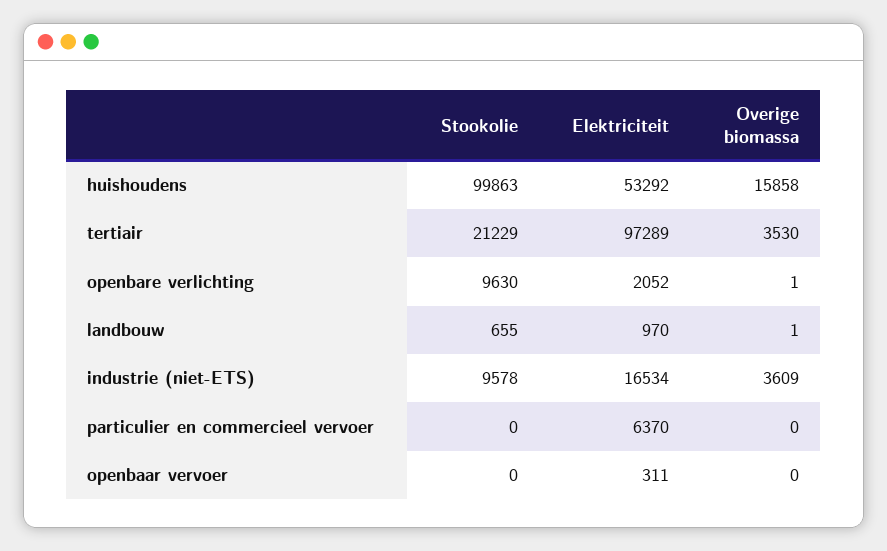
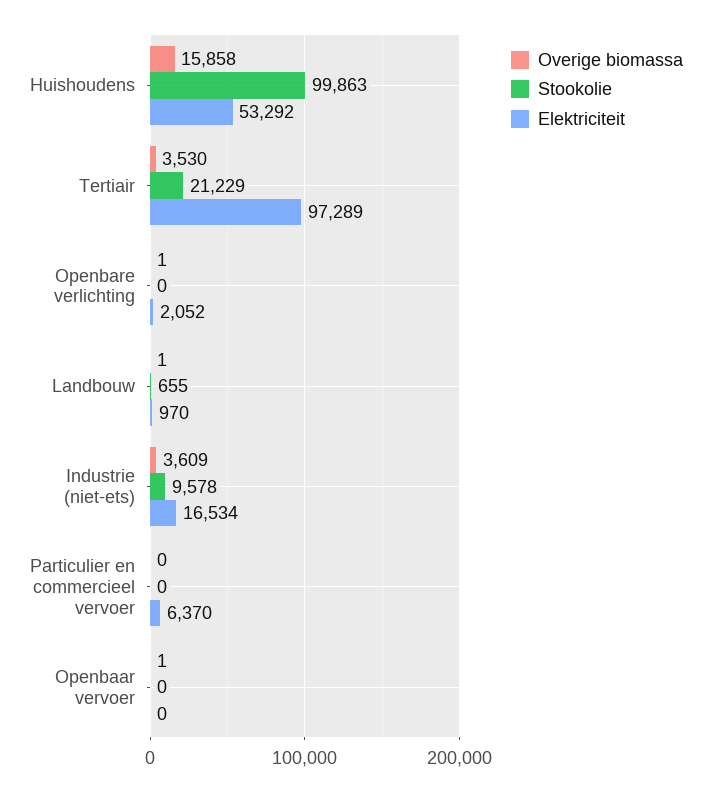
Stookolie, openbare verlichting: 9630 -> 0
Elektriciteit, openbaar vervoer: 311 -> 0
Overige biomassa, openbaar vervoer: 0 -> 1

